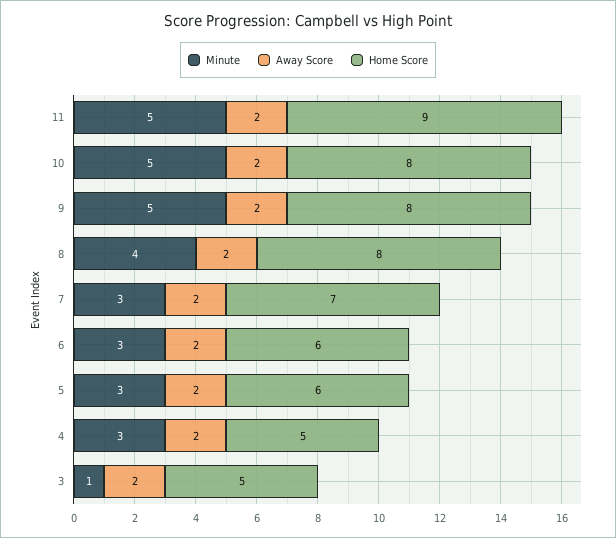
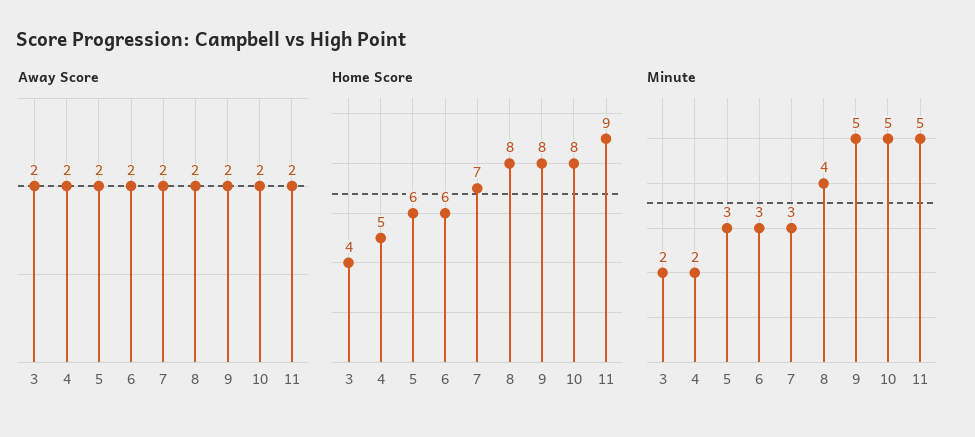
Minute, 4: 3 -> 2
Minute, 3: 1 -> 2
Home Score, 3: 5 -> 4

